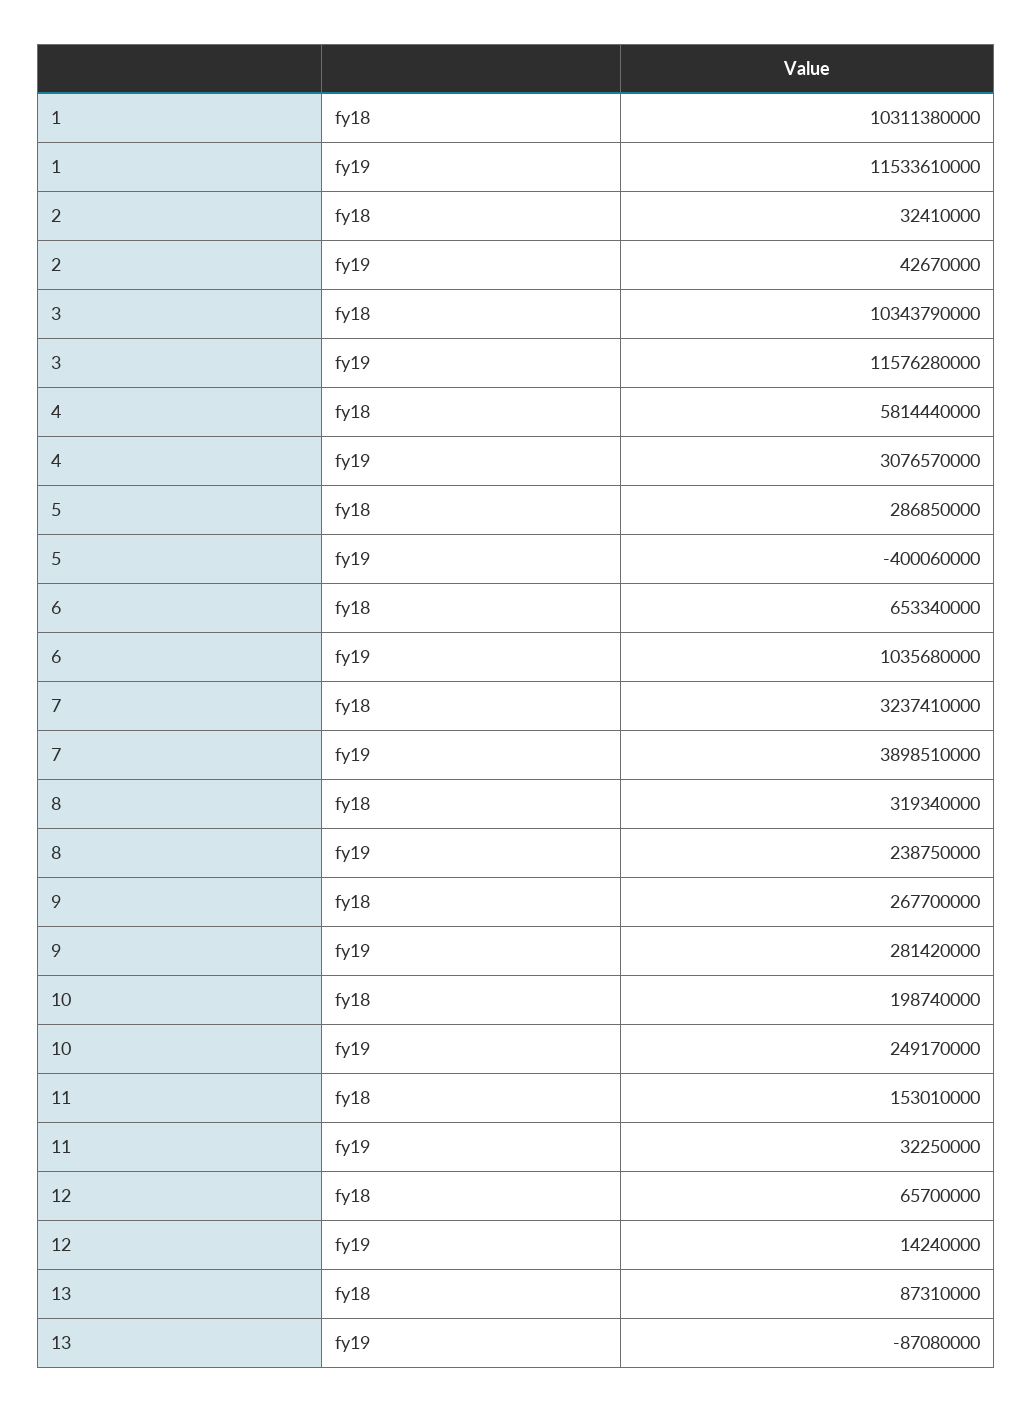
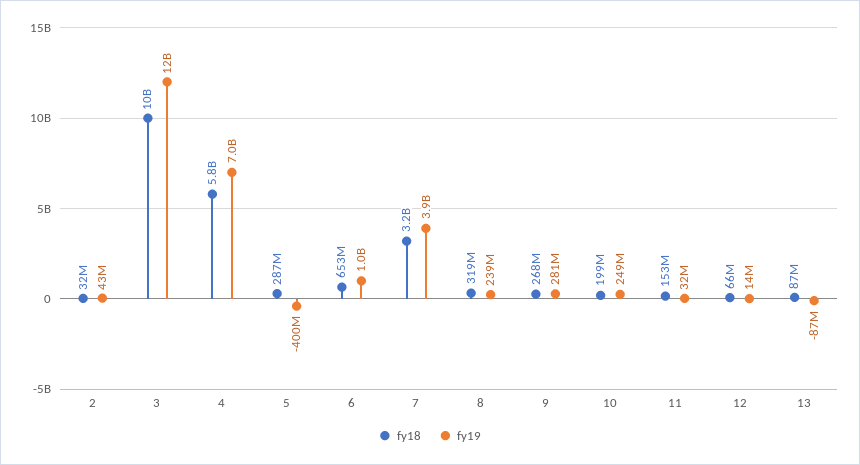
fy18, 1: 10311380000 -> none
fy19, 1: 11533610000 -> none
fy19, 4: 3076570000 -> 7000000000

